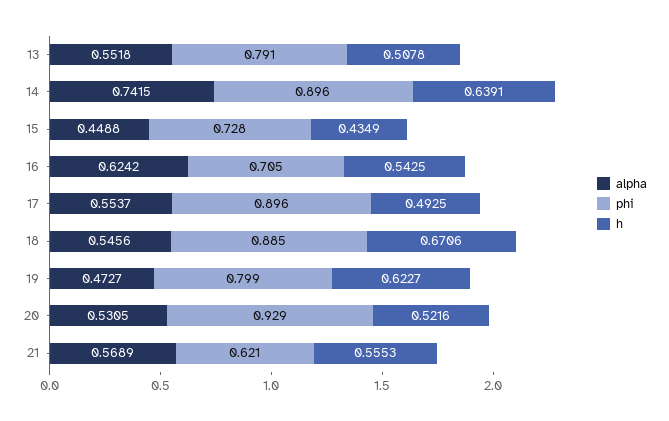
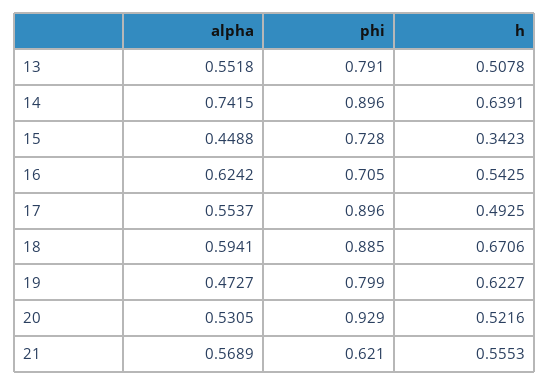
h, 15: 0.4349 -> 0.3423
alpha, 18: 0.5456 -> 0.5941

